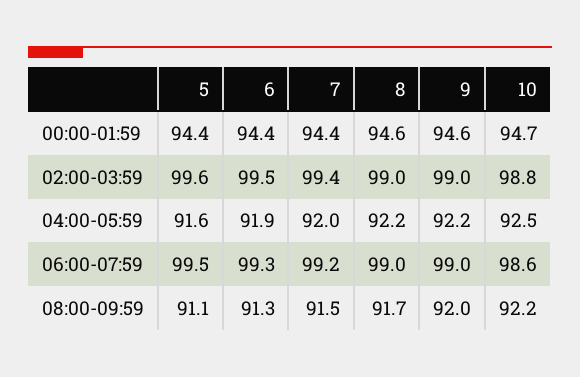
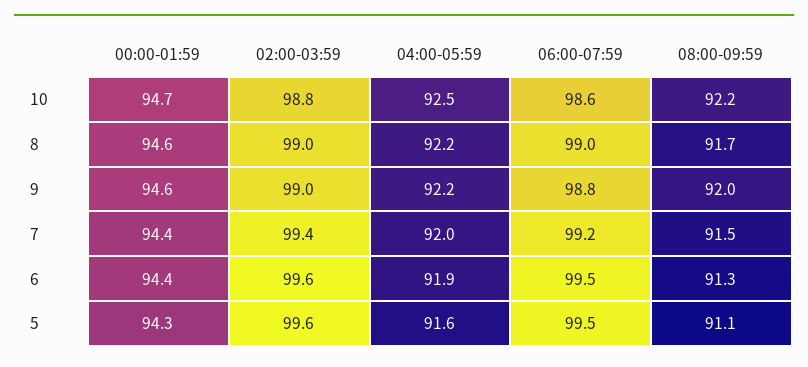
5, 00:00-01:59: 94.4 -> 94.3
6, 02:00-03:59: 99.5 -> 99.6
6, 06:00-07:59: 99.3 -> 99.5
9, 06:00-07:59: 99 -> 98.8

